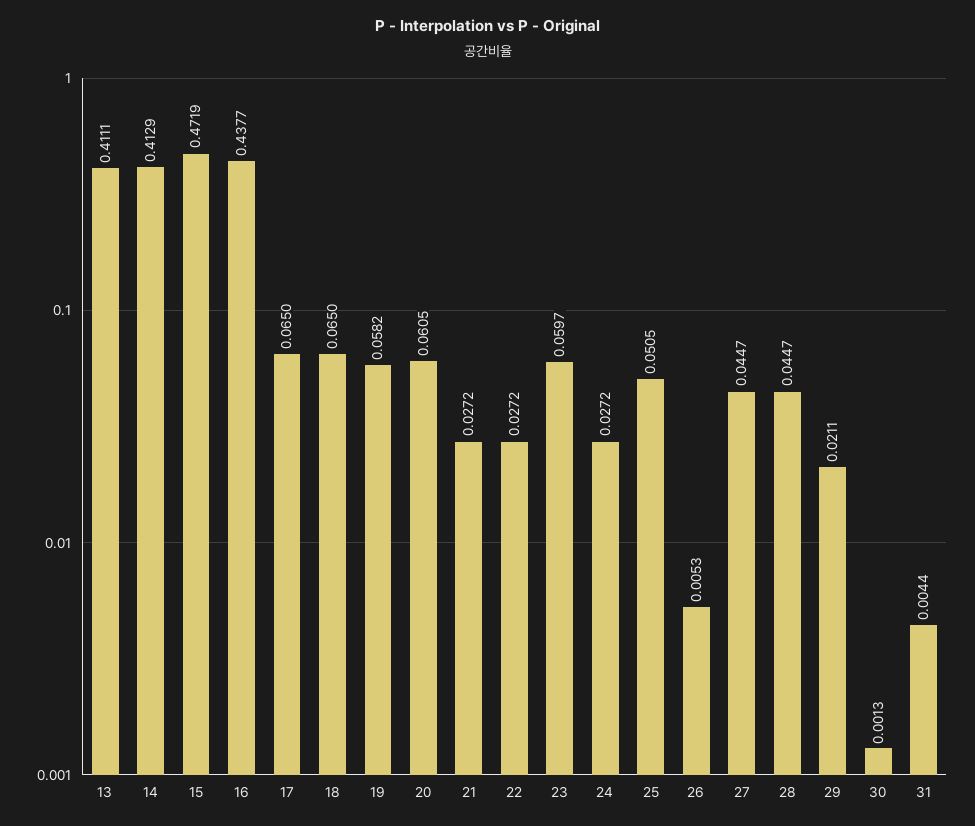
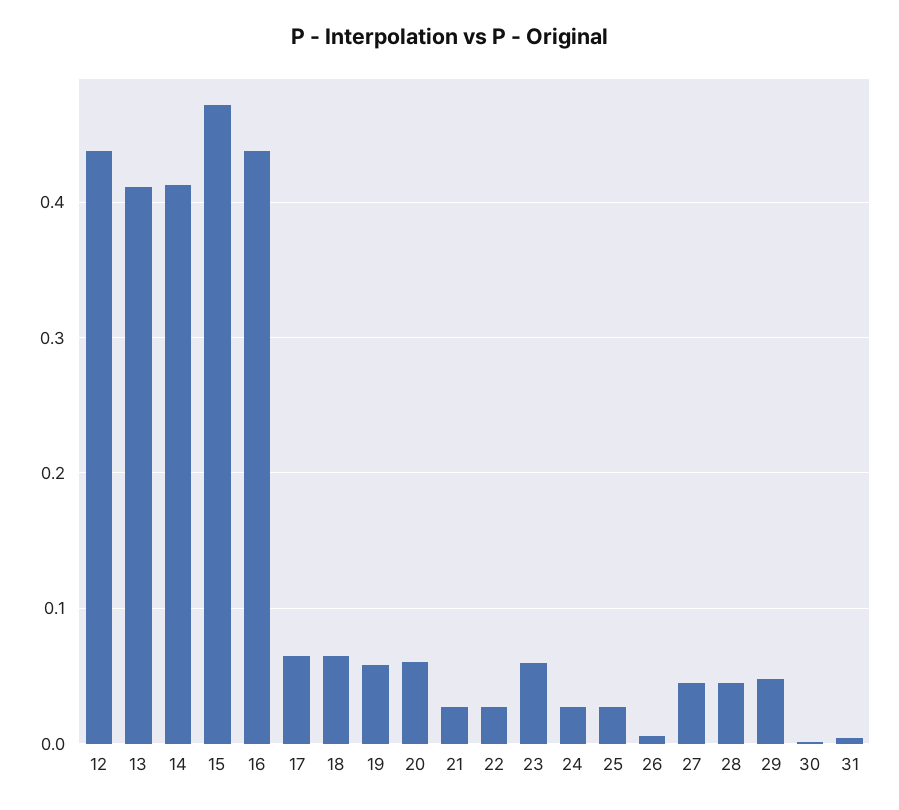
25: 0.0505 -> 0.03
29: 0.0211 -> 0.05
12: none -> 0.44

